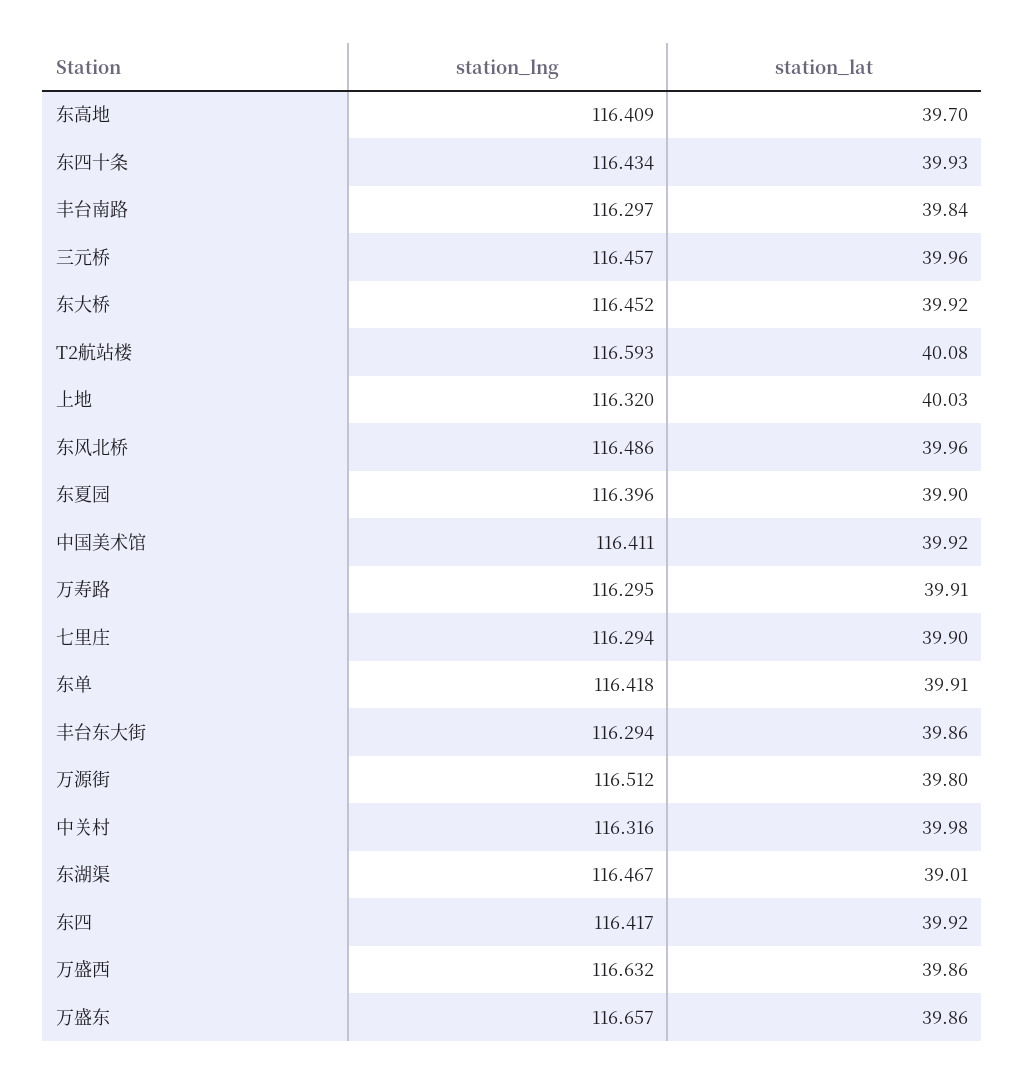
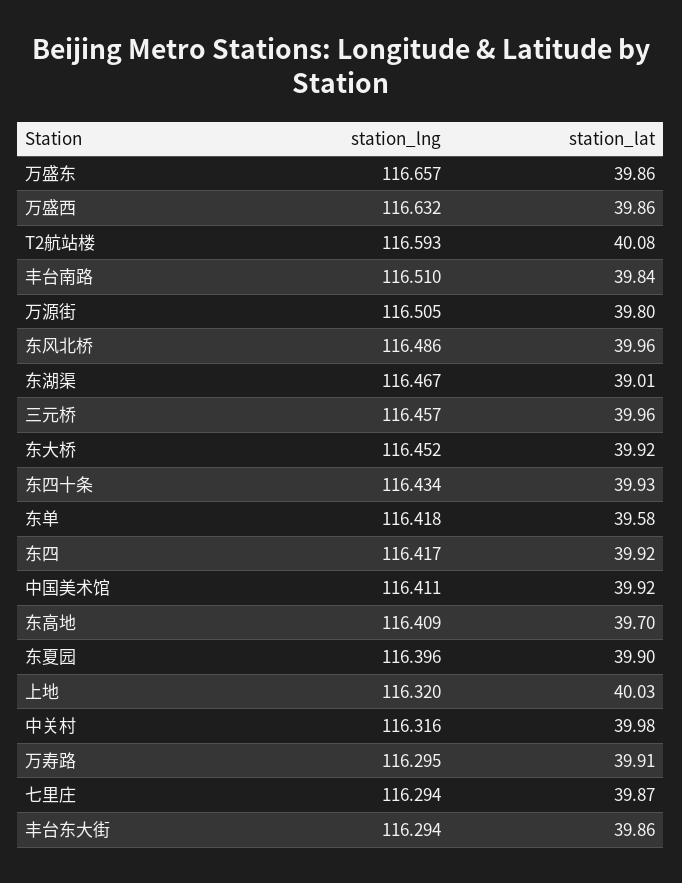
station_lng, 丰台南路: 116.297 -> 116.51
station_lat, 七里庄: 39.9 -> 39.87
station_lat, 东单: 39.91 -> 39.58
station_lng, 万源街: 116.512 -> 116.505

